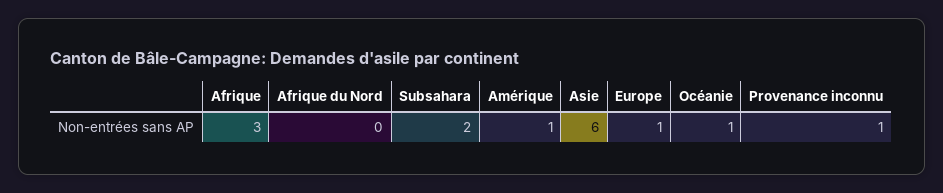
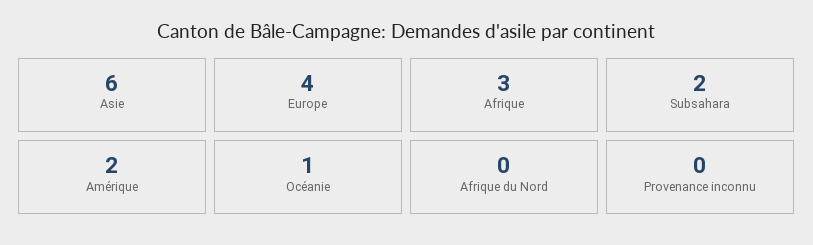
Amérique: 1 -> 2
Europe: 1 -> 4
Provenance inconnu: 1 -> 0

